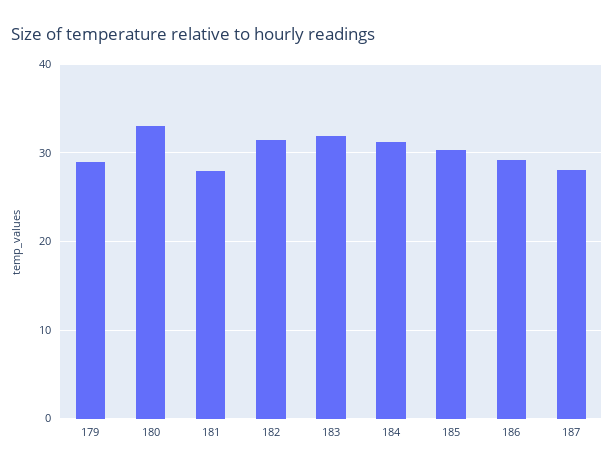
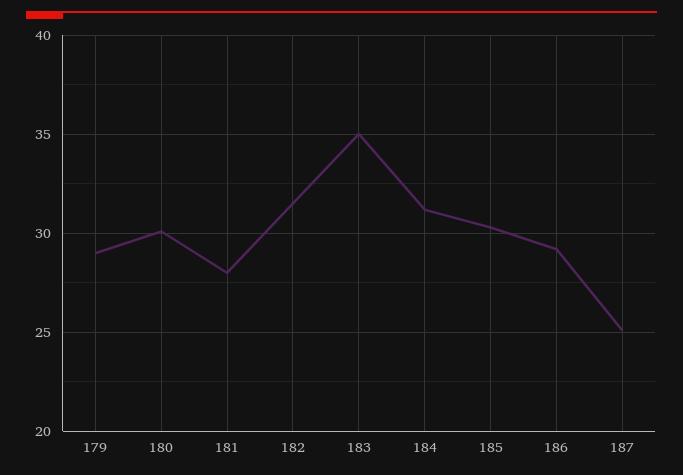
180: 33 -> 30
183: 32 -> 35
187: 28 -> 25

